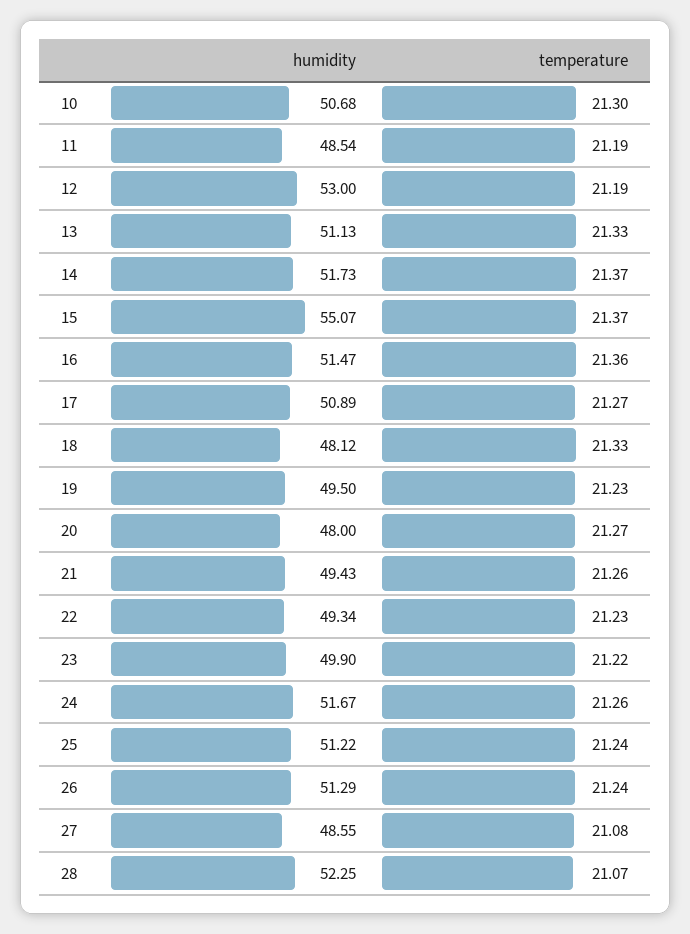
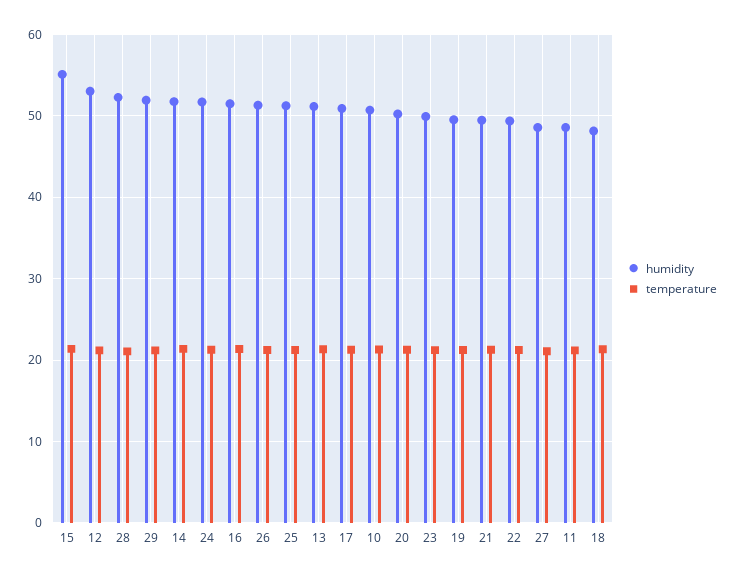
humidity, 20: 48 -> 50
humidity, 29: none -> 52
temperature, 29: none -> 21

